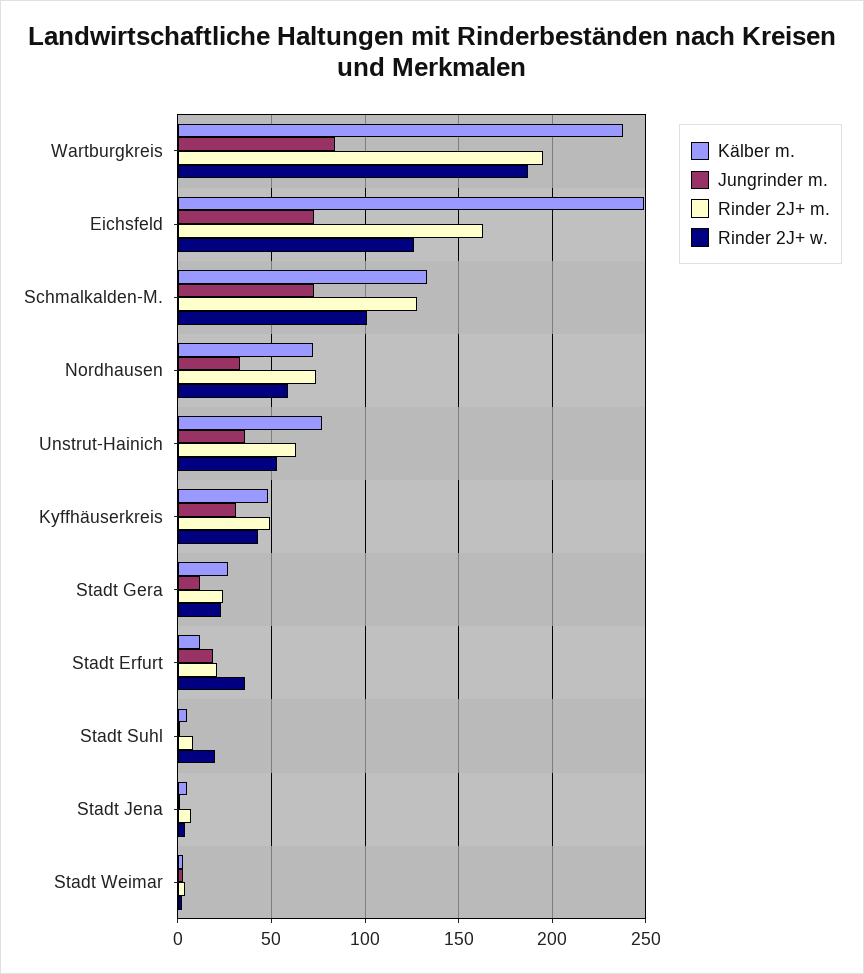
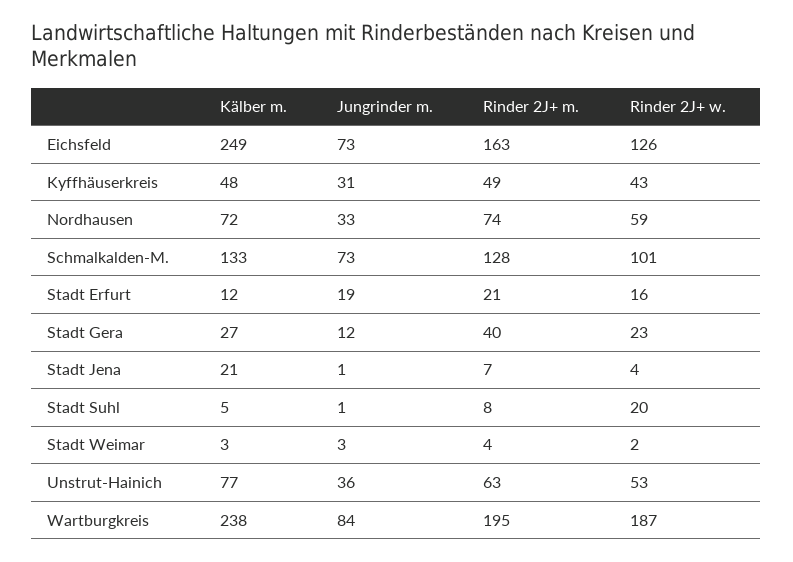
Rinder 2J+ m., Stadt Gera: 25 -> 40
Rinder 2J+ w., Stadt Erfurt: 35 -> 16
Kälber m., Stadt Jena: 5 -> 21

